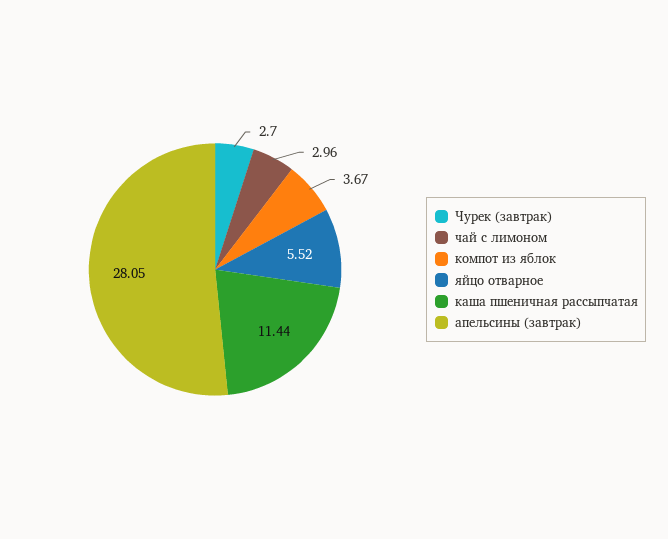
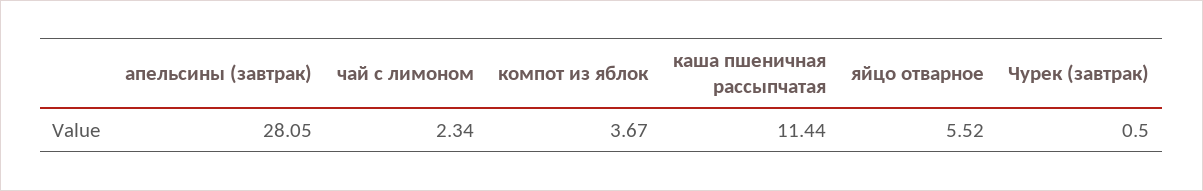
Чурек (завтрак): 2.7 -> 0.5
чай с лимоном: 2.96 -> 2.34

